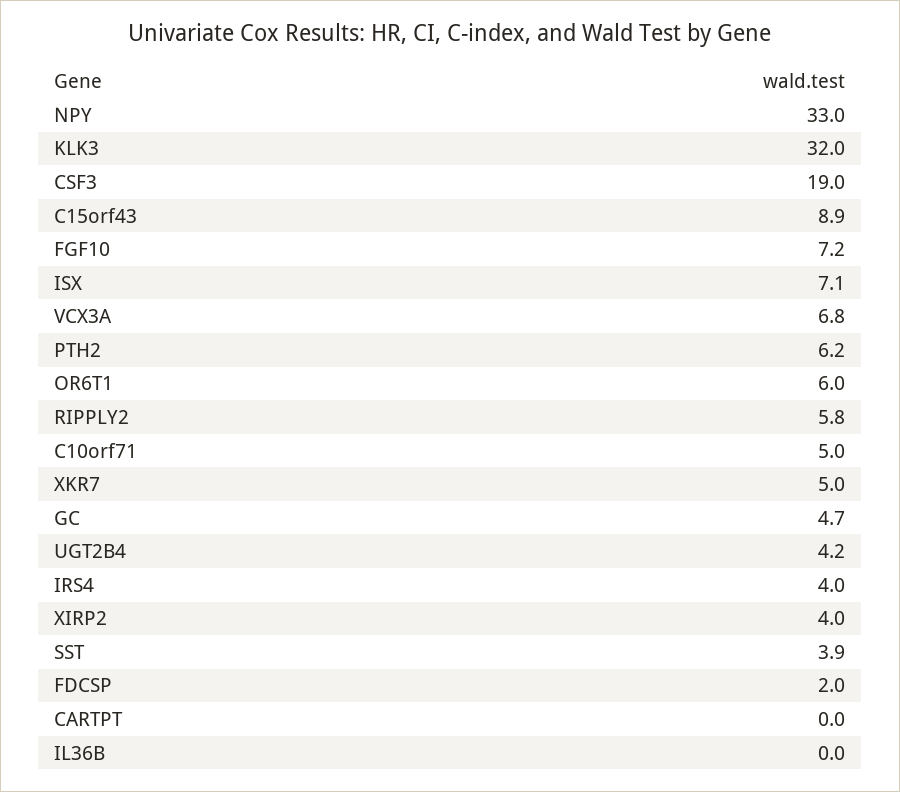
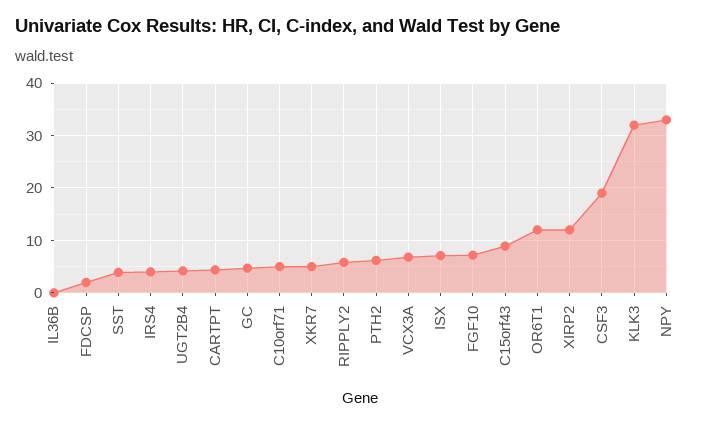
OR6T1: 6 -> 12
XIRP2: 4 -> 12
CARTPT: 0 -> 4

